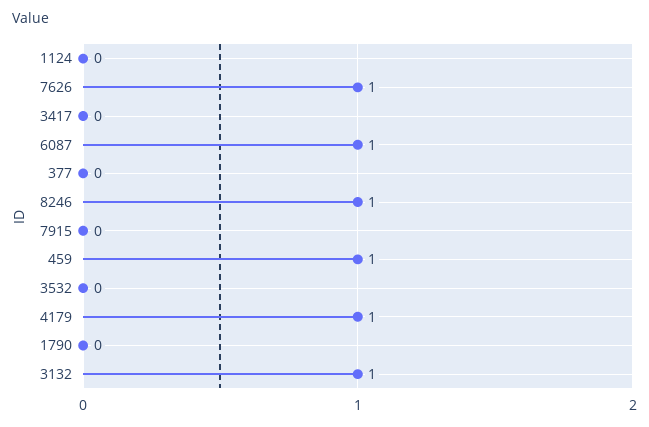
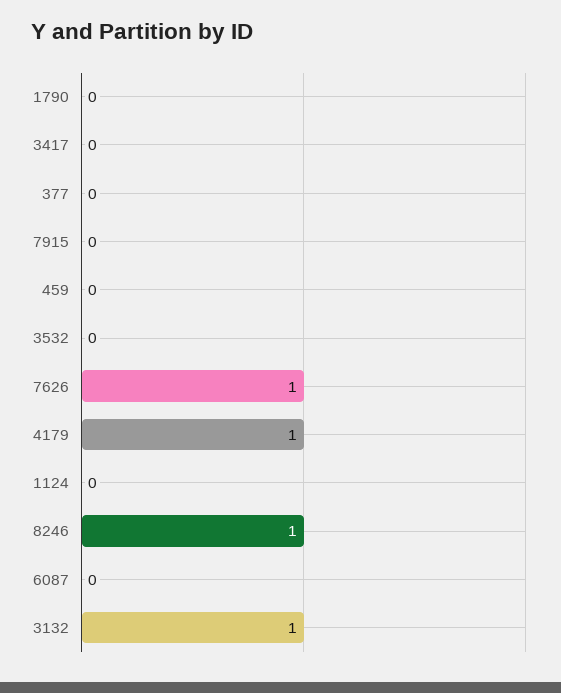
6087: 1 -> 0
459: 1 -> 0

